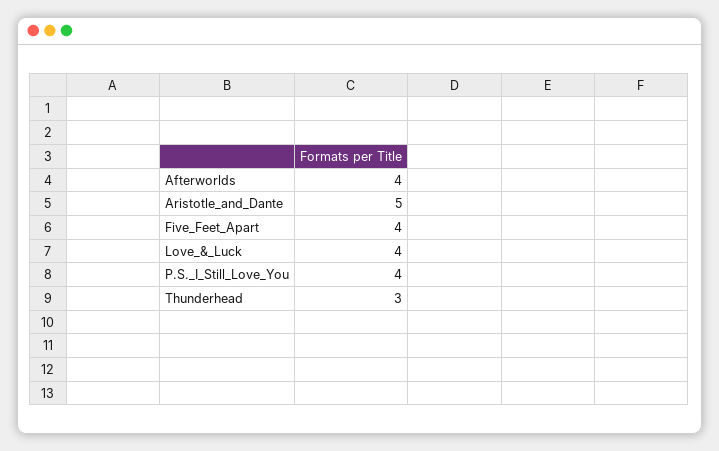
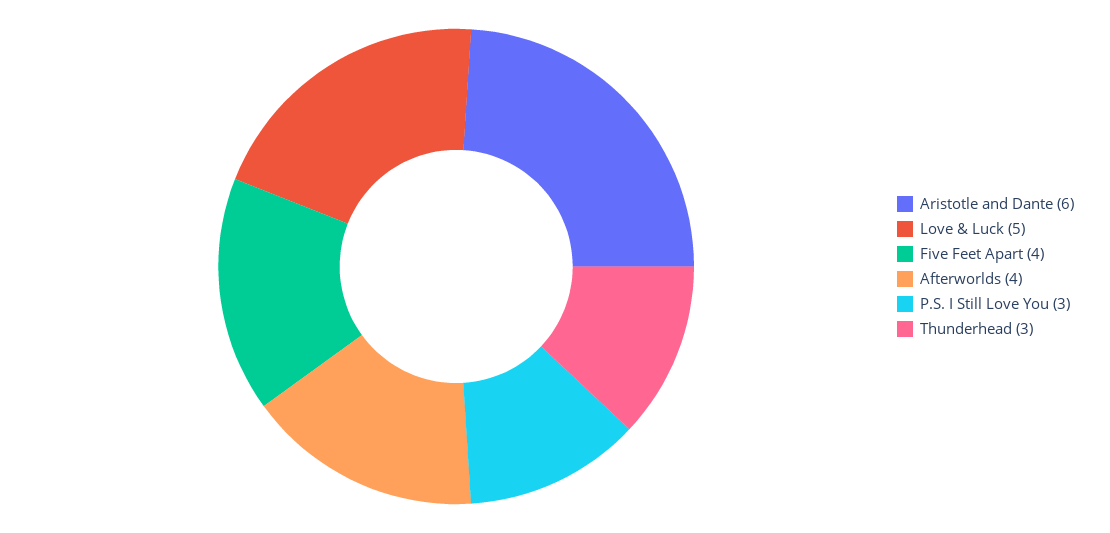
Aristotle_and_Dante: 5 -> 6
Love_&_Luck: 4 -> 5
P.S._I_Still_Love_You: 4 -> 3

